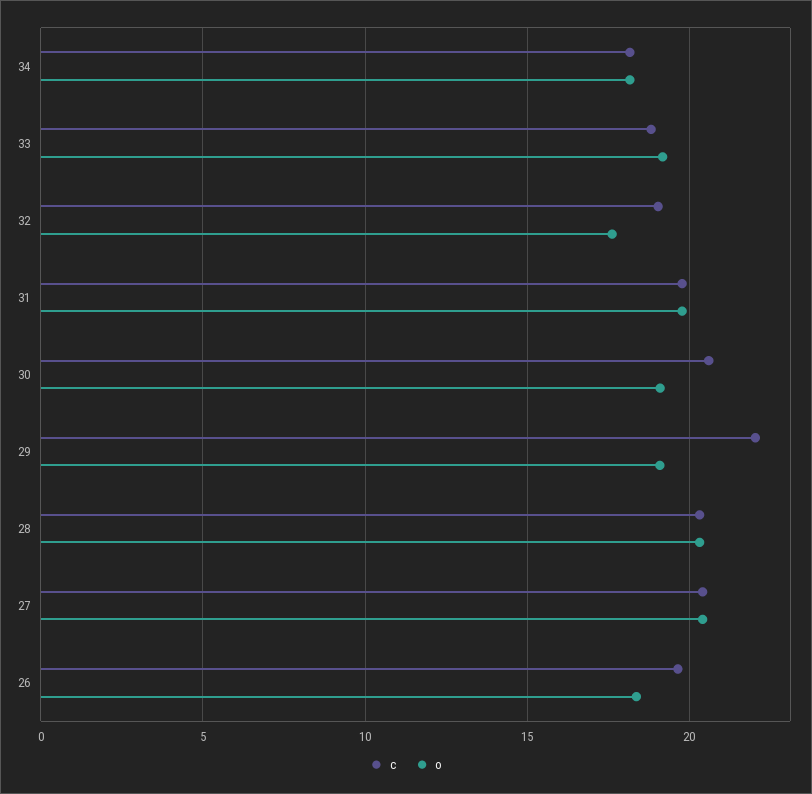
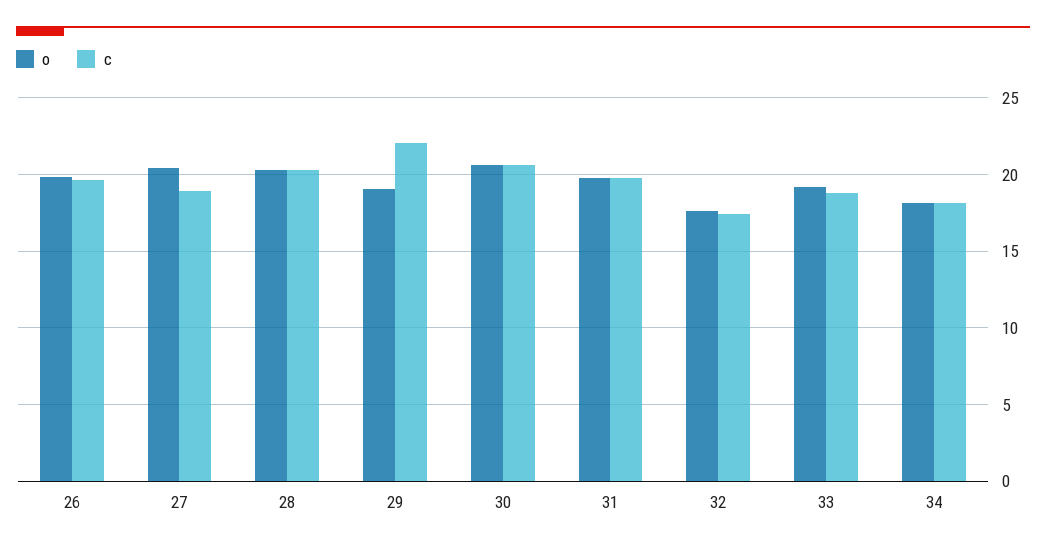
c, 32: 19 -> 17.5
o, 30: 19 -> 20.5
c, 27: 20.5 -> 19
o, 26: 18.5 -> 20

